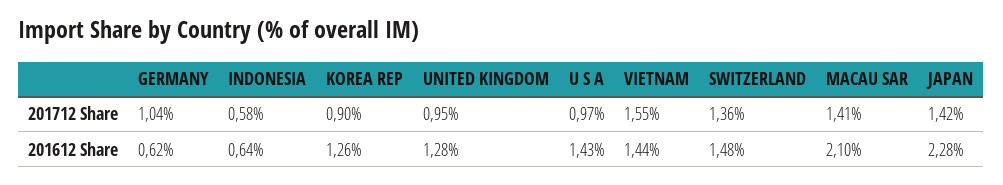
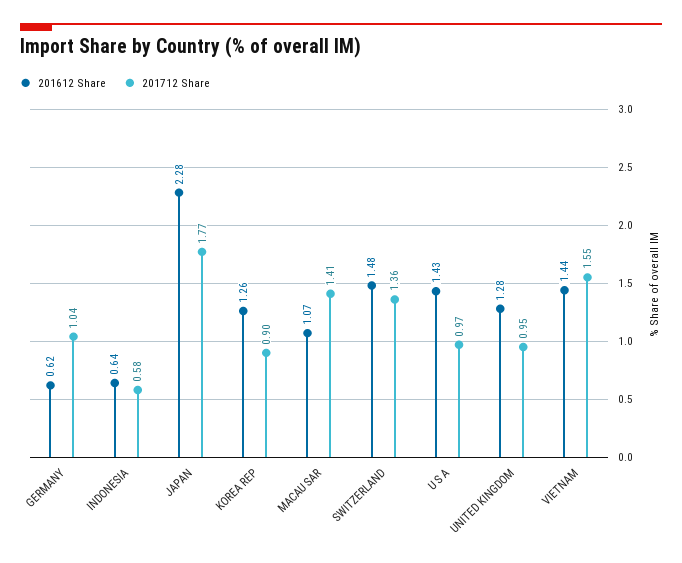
201712 Share, JAPAN: 1.42 -> 1.77
201612 Share, MACAU SAR: 2.1 -> 1.07

